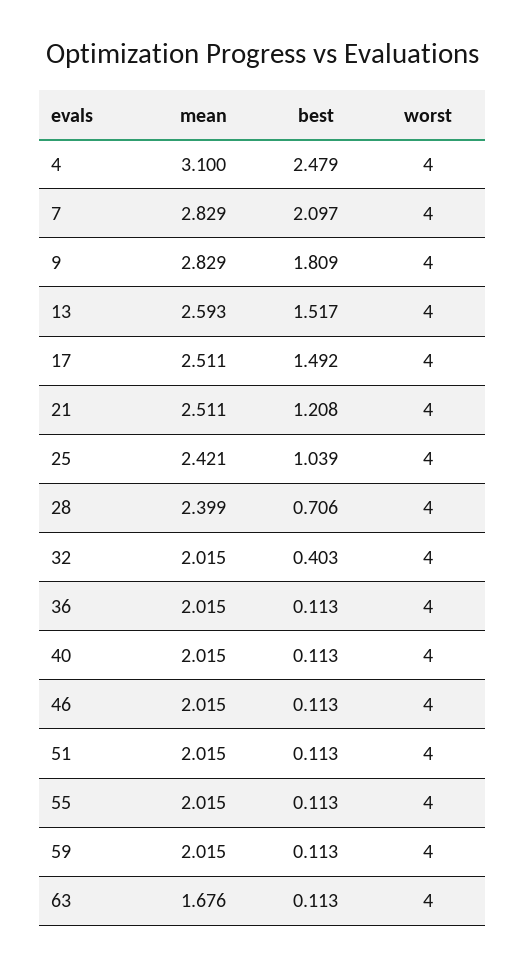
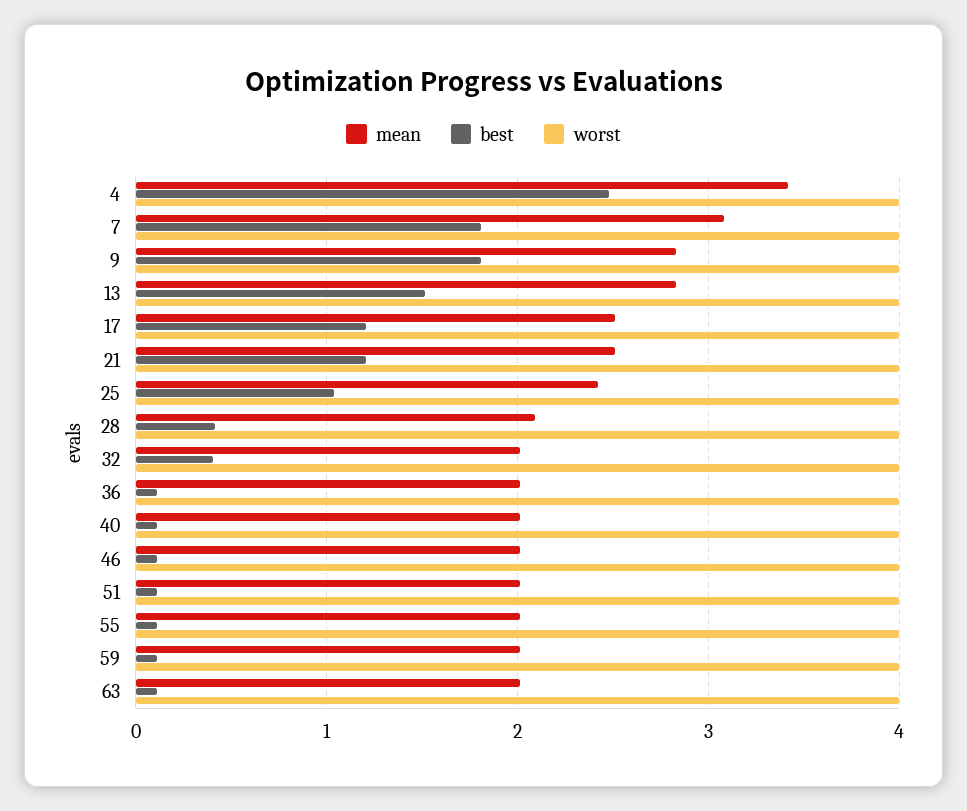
mean, 4: 3.1 -> 3.4
mean, 7: 2.829 -> 3.1
best, 7: 2.097 -> 1.8
mean, 13: 2.593 -> 2.8
best, 17: 1.492 -> 1.2
mean, 28: 2.399 -> 2.1
best, 28: 0.706 -> 0.4
mean, 63: 1.676 -> 2

